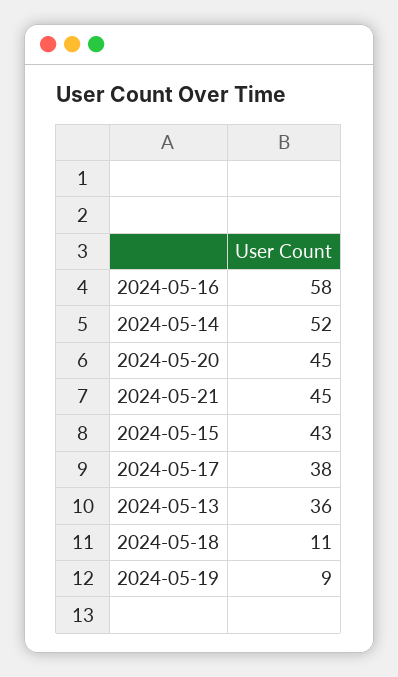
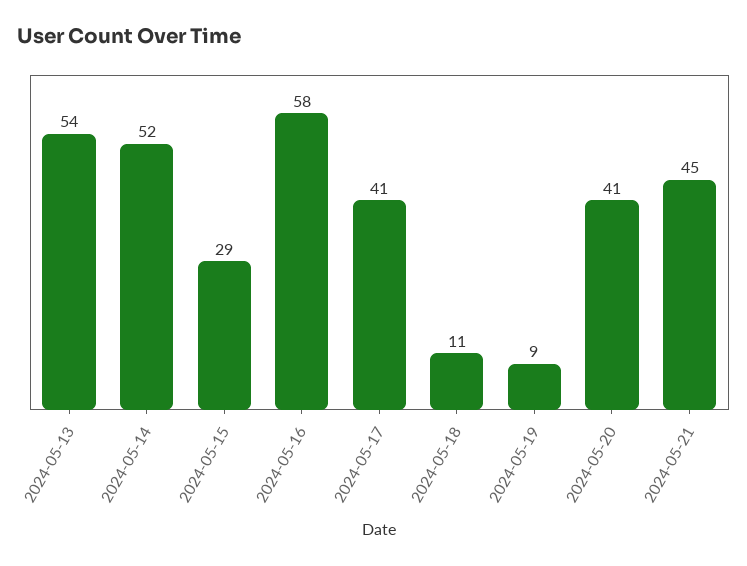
2024-05-20: 45 -> 41
2024-05-15: 43 -> 29
2024-05-17: 38 -> 41
2024-05-13: 36 -> 54

